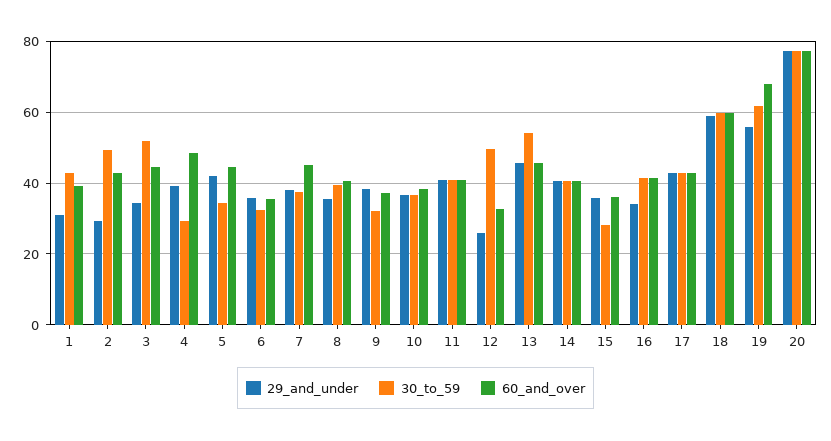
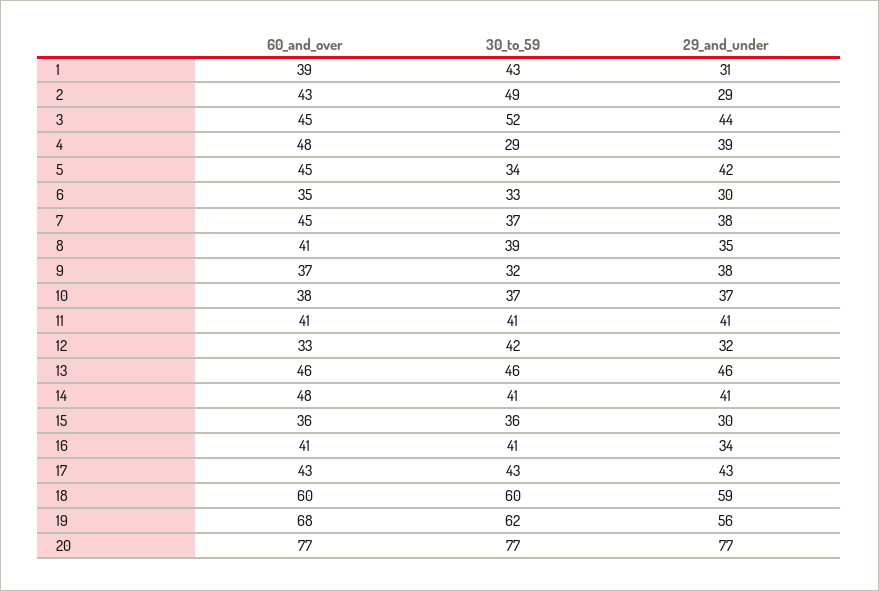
29_and_under, 3: 34 -> 44
29_and_under, 6: 36 -> 30
29_and_under, 12: 26 -> 32
30_to_59, 12: 50 -> 42
30_to_59, 13: 54 -> 46
60_and_over, 14: 40 -> 48
29_and_under, 15: 36 -> 30
30_to_59, 15: 28 -> 36

